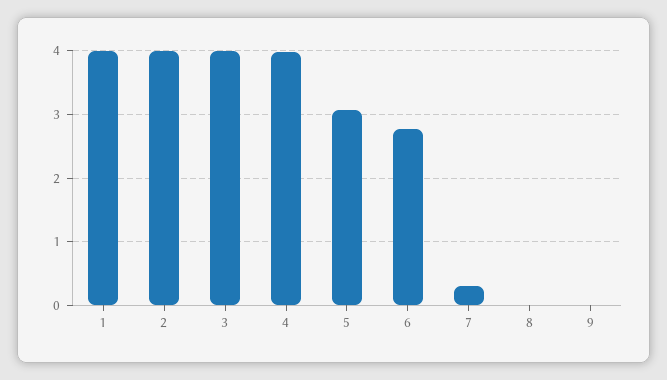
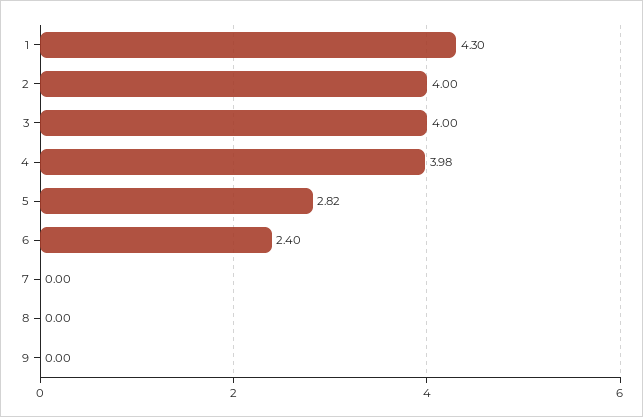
1: 4 -> 4.3
5: 3.1 -> 2.82
6: 2.8 -> 2.4
7: 0.3 -> 0

